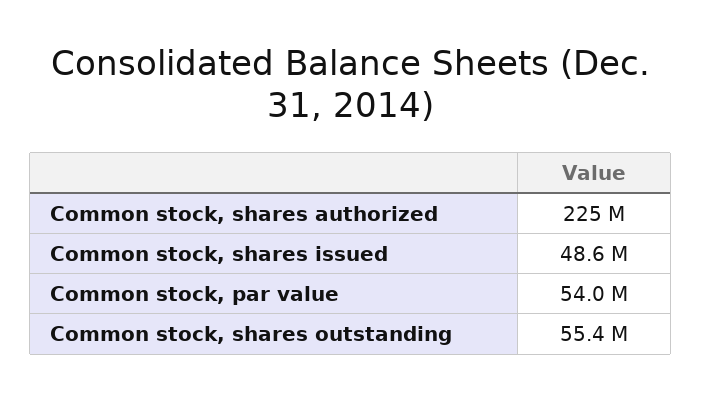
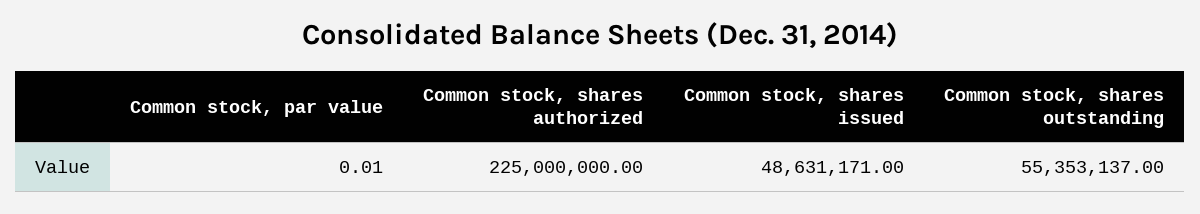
Common stock, par value: 54000000 -> 0.01

